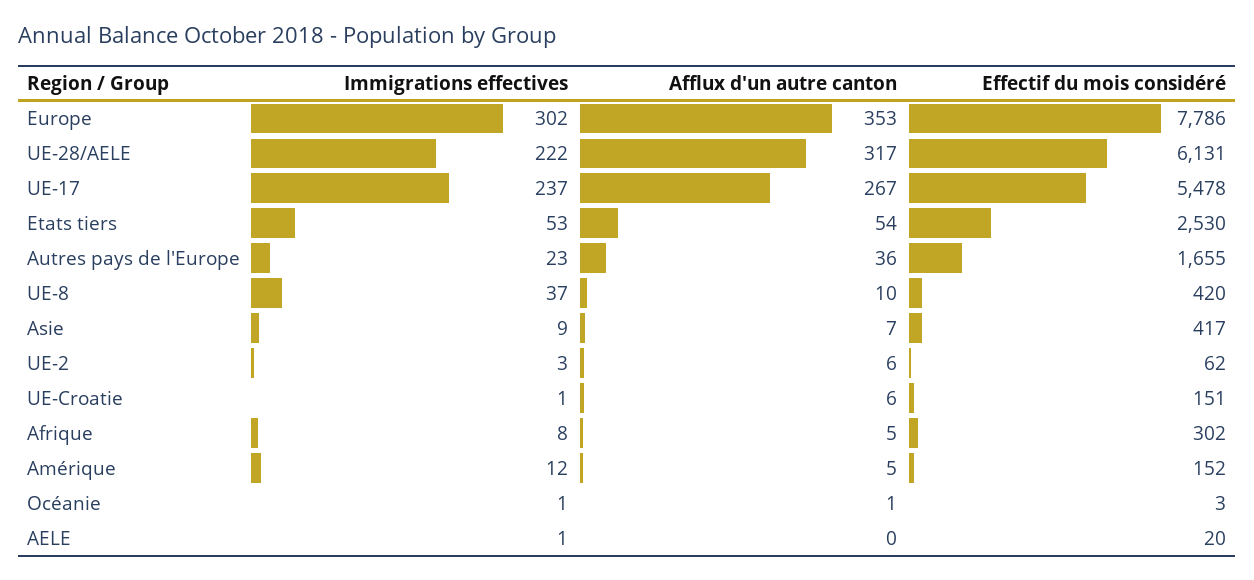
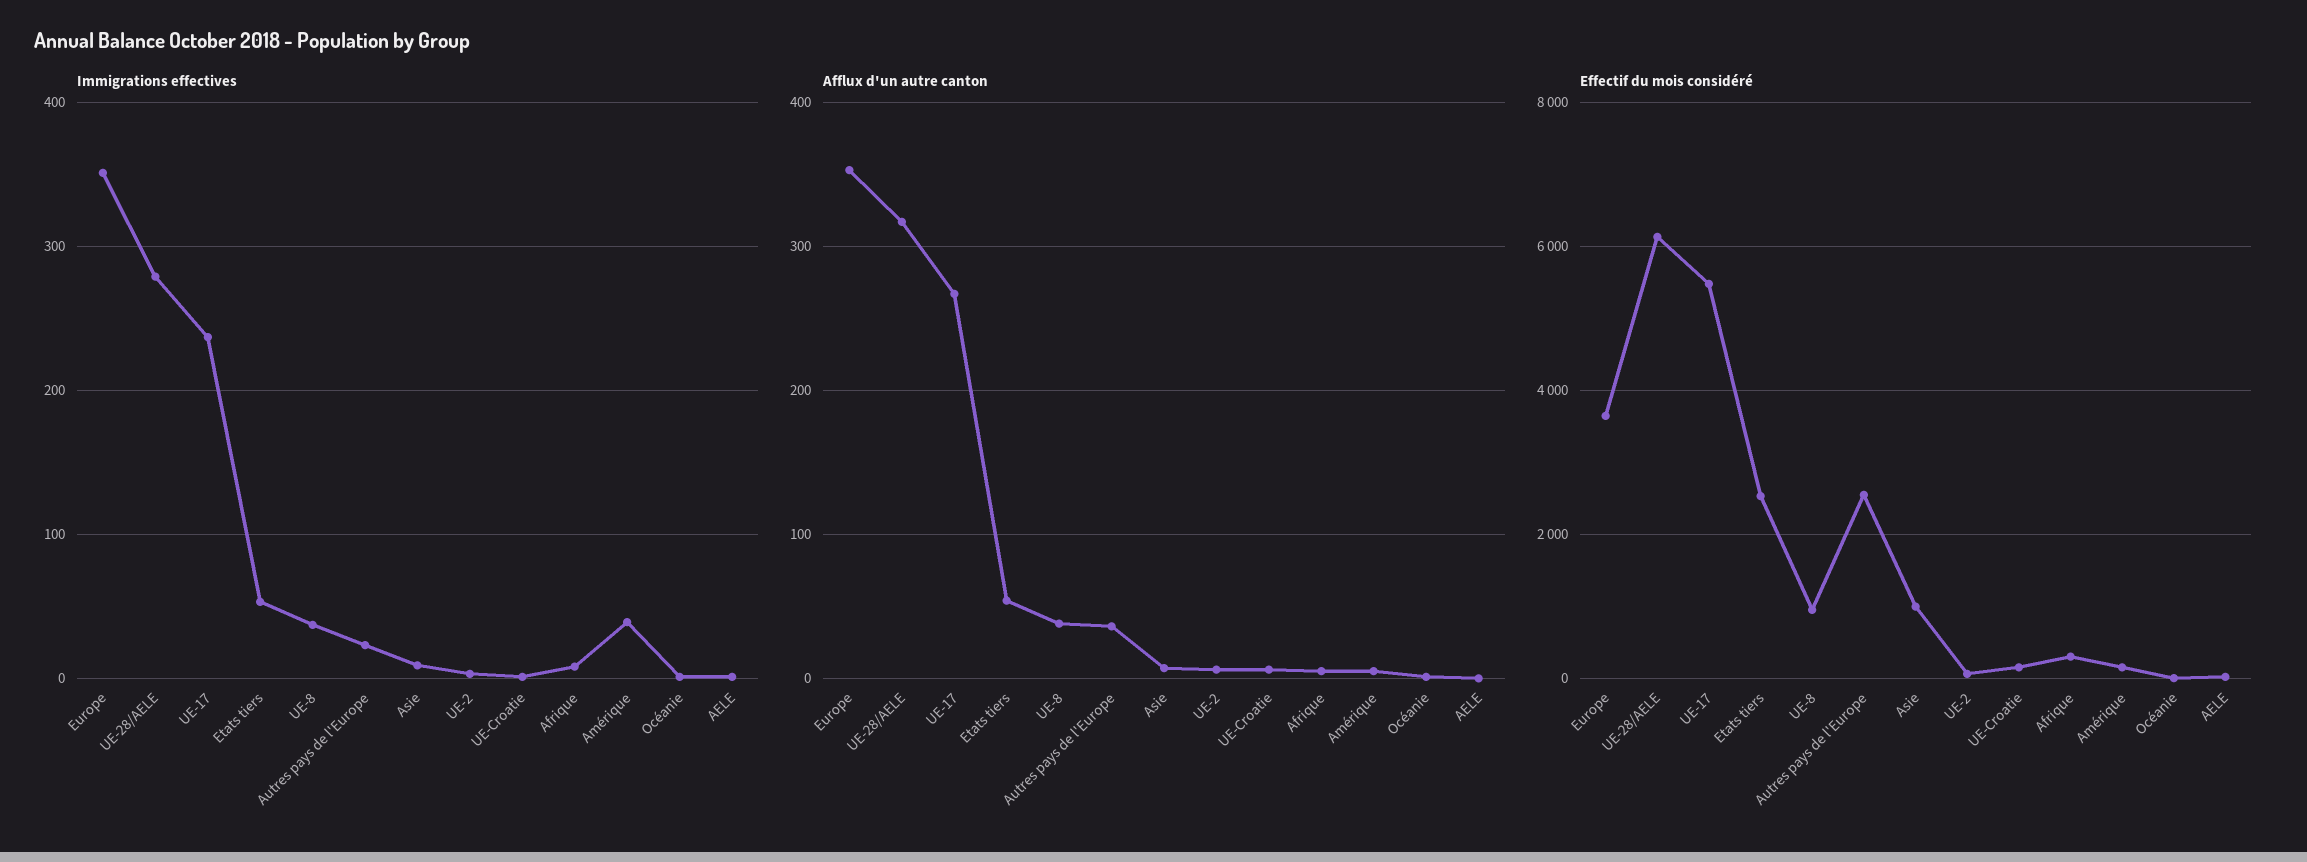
Immigrations effectives, Europe: 302 -> 350
Effectif du mois considéré, Europe: 7786 -> 3600
Immigrations effectives, UE-28/AELE: 222 -> 280
Effectif du mois considéré, Autres pays de l'Europe: 1655 -> 2600
Afflux d'un autre canton, UE-8: 10 -> 40
Effectif du mois considéré, UE-8: 420 -> 1000
Effectif du mois considéré, Asie: 417 -> 1000
Immigrations effectives, Amérique: 12 -> 40

